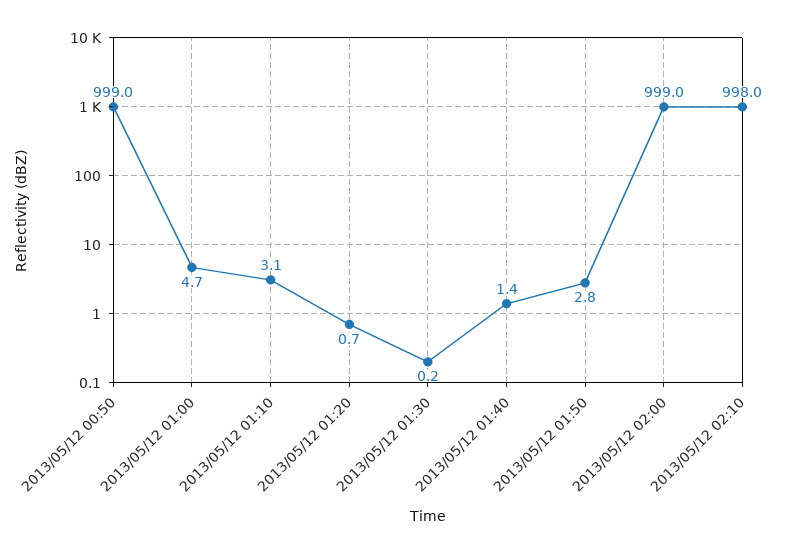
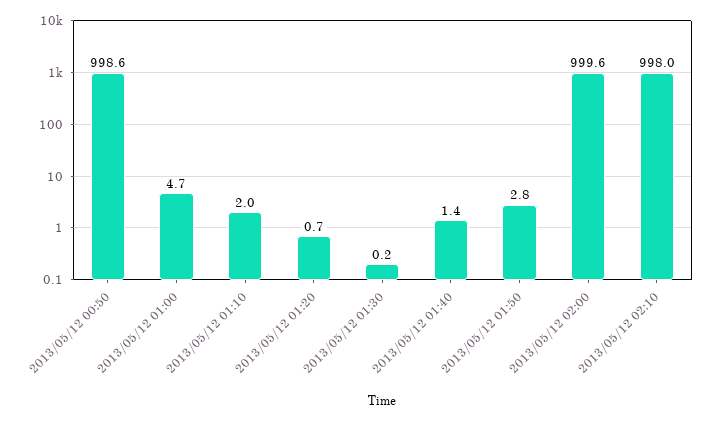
2013/05/12 00:50: 999 -> 998.6
2013/05/12 01:10: 3.1 -> 2
2013/05/12 02:00: 999 -> 999.6

